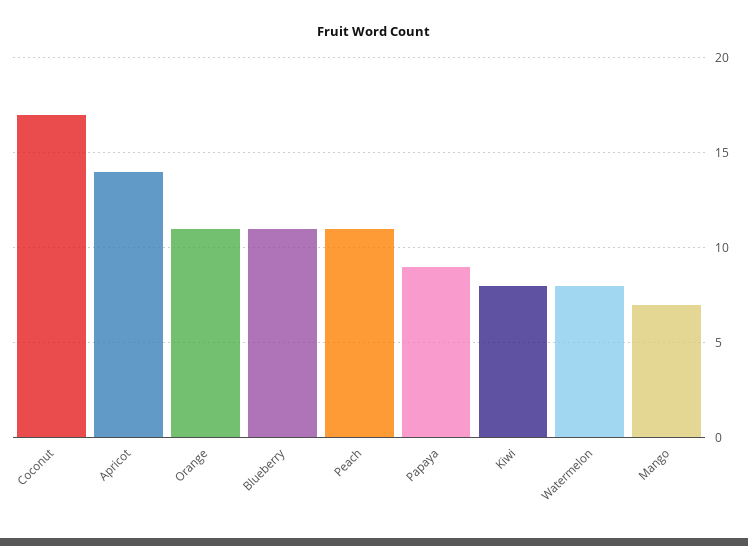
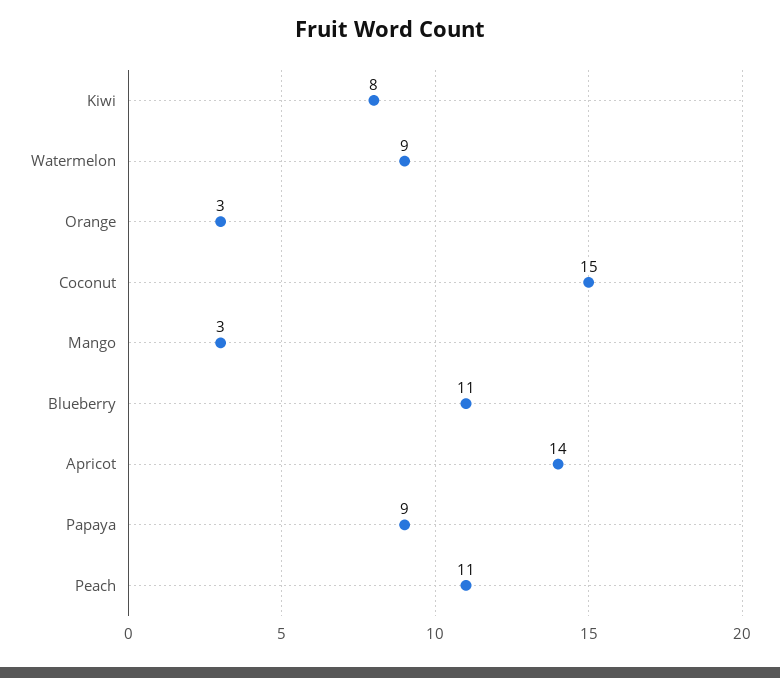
Coconut: 17 -> 15
Orange: 11 -> 3
Watermelon: 8 -> 9
Mango: 7 -> 3

